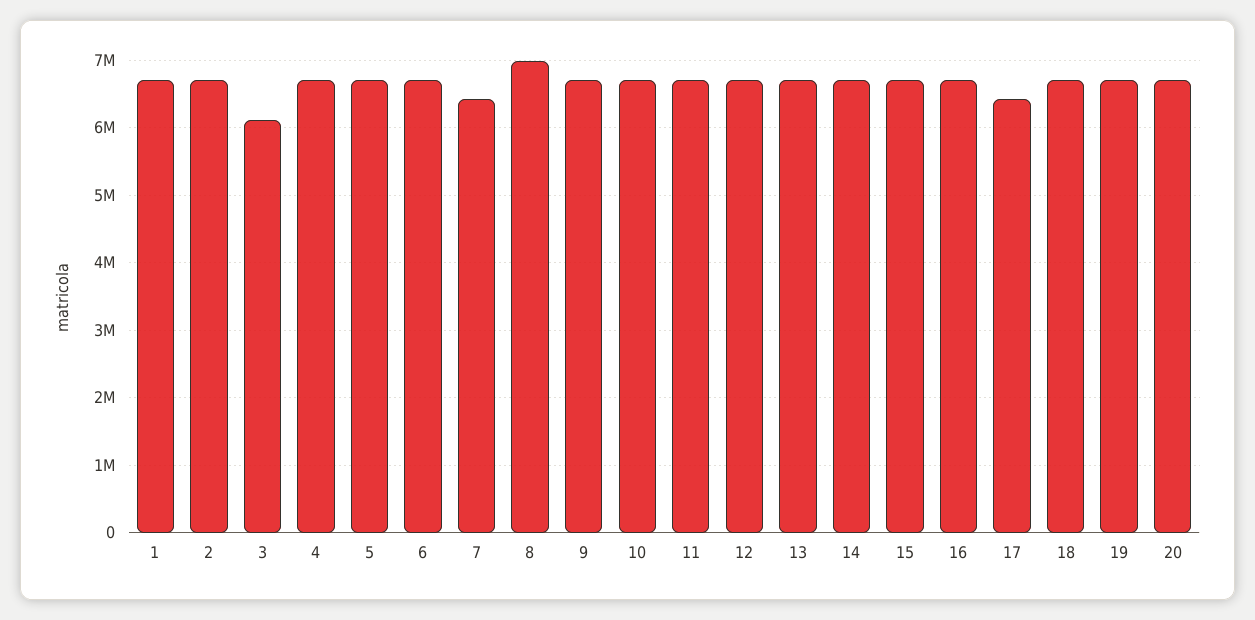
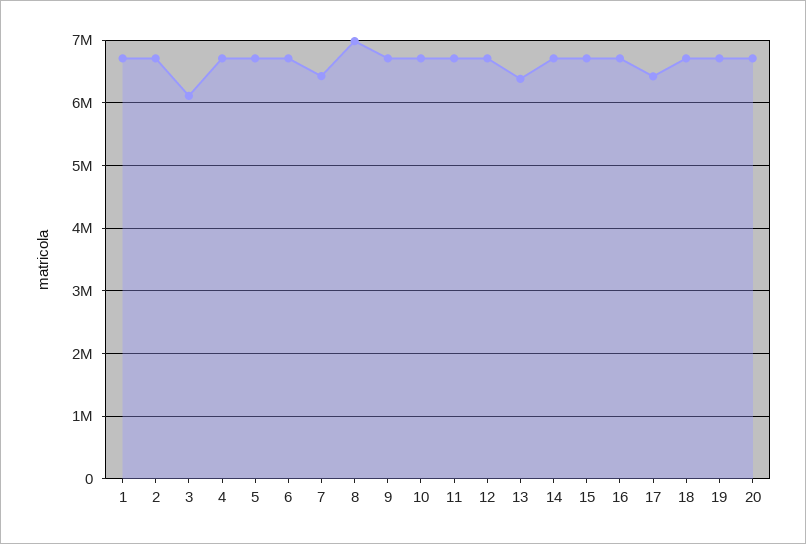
13: 6700000 -> 6400000

